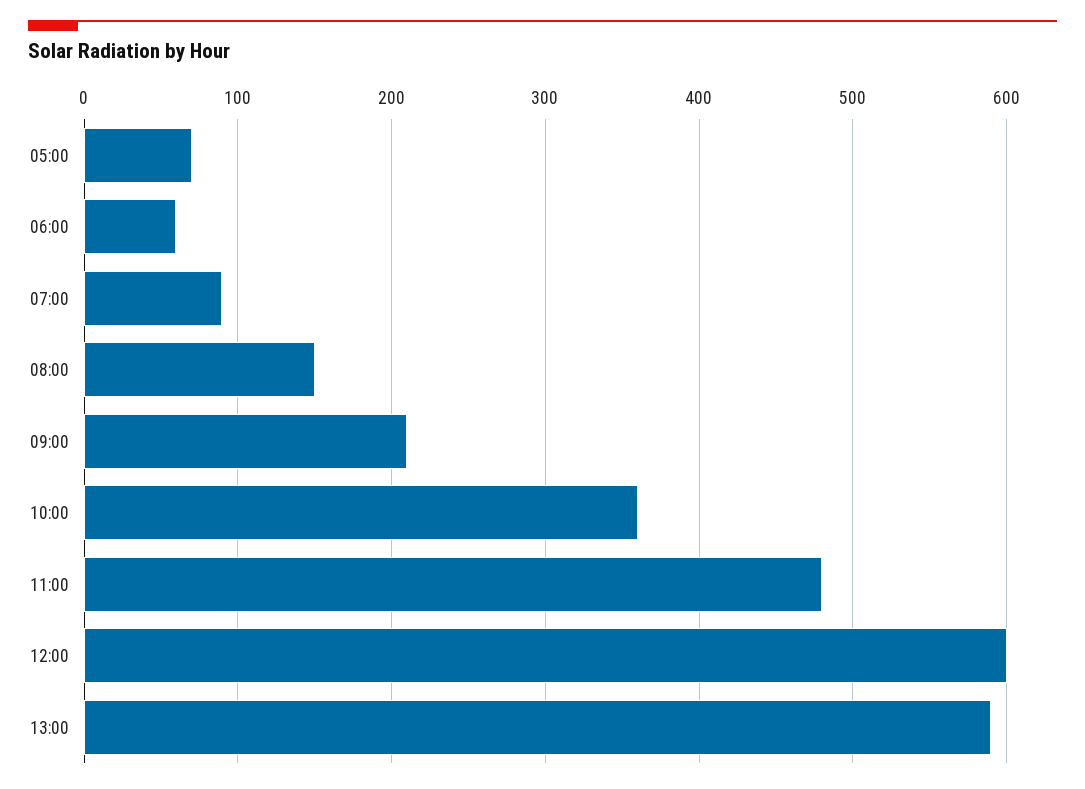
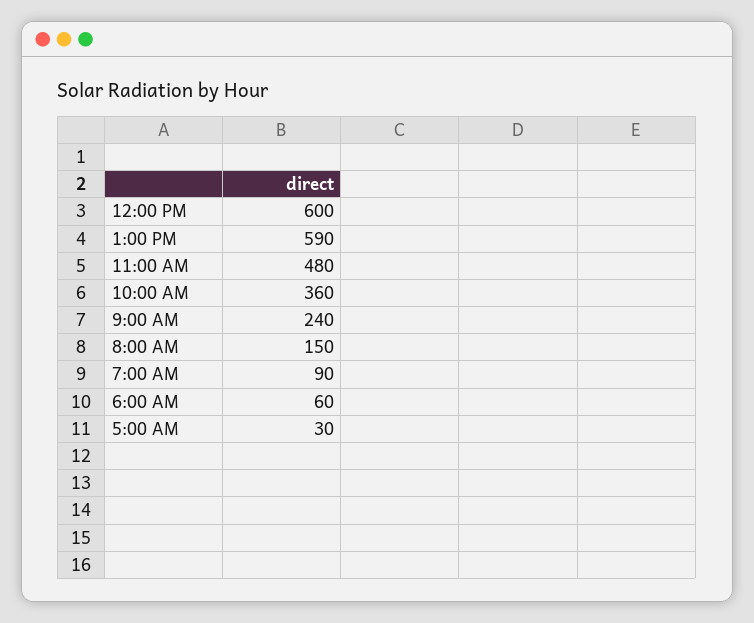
05:00: 70 -> 30
09:00: 210 -> 240

